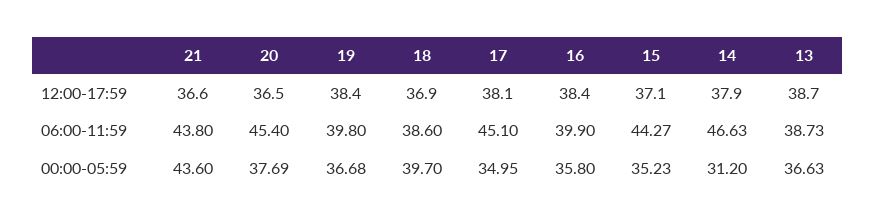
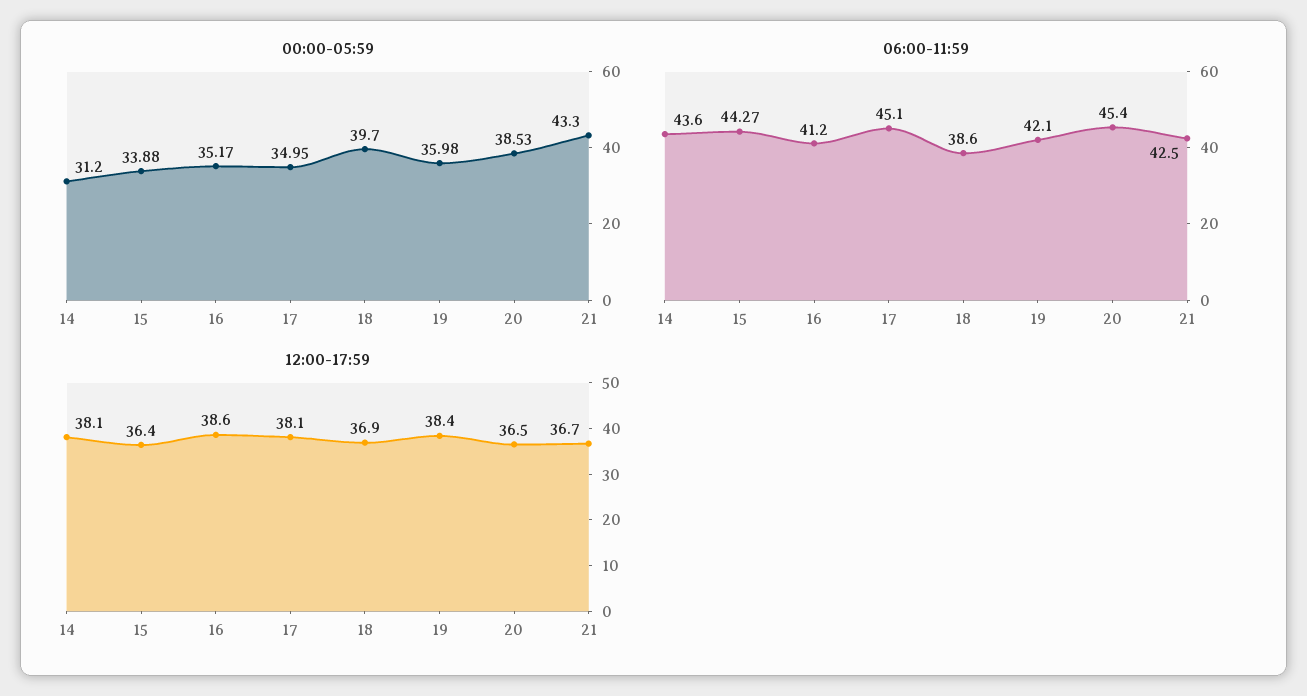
12:00-17:59, 21: 36.6 -> 36.7
12:00-17:59, 16: 38.4 -> 38.6
12:00-17:59, 15: 37.1 -> 36.4
12:00-17:59, 14: 37.9 -> 38.1
12:00-17:59, 13: 38.7 -> none
06:00-11:59, 21: 43.8 -> 42.5
06:00-11:59, 19: 39.8 -> 42.1
06:00-11:59, 16: 39.9 -> 41.2
06:00-11:59, 14: 46.63 -> 43.6
06:00-11:59, 13: 38.73 -> none
00:00-05:59, 21: 43.6 -> 43.3
00:00-05:59, 20: 37.69 -> 38.53
00:00-05:59, 19: 36.68 -> 35.98
00:00-05:59, 16: 35.8 -> 35.17
00:00-05:59, 15: 35.23 -> 33.88
00:00-05:59, 13: 36.63 -> none

